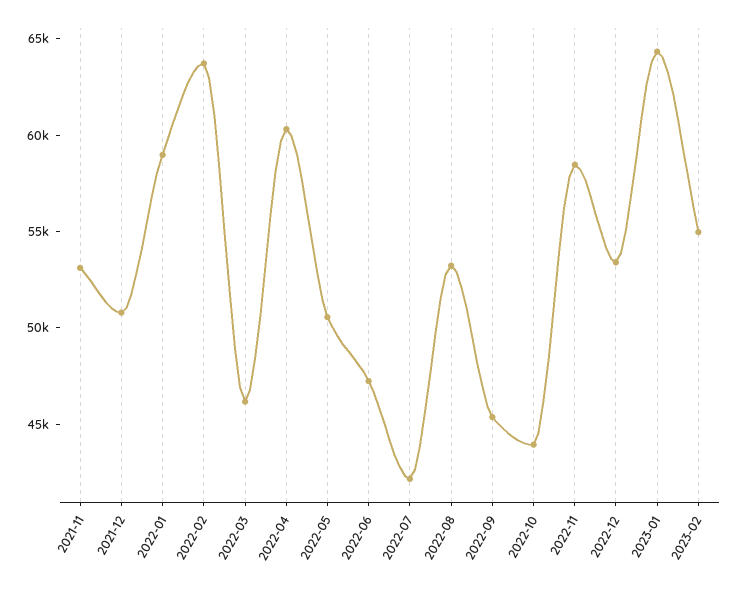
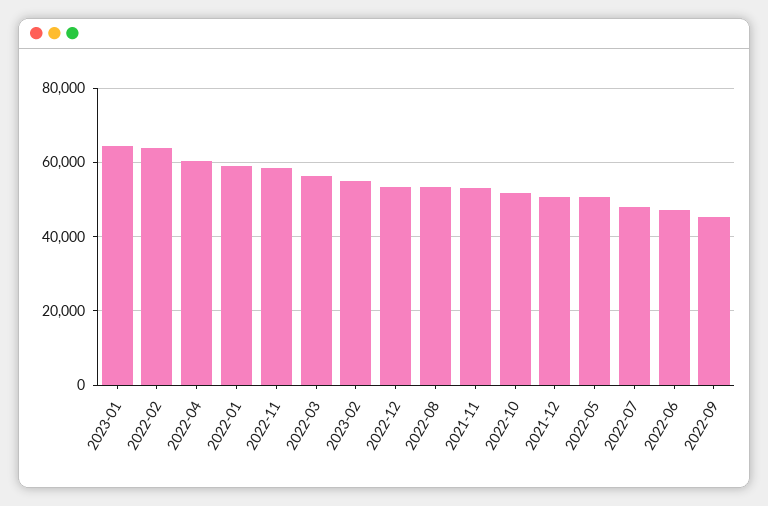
2022-03: 46000 -> 56000
2022-07: 42000 -> 48000
2022-10: 44000 -> 52000

